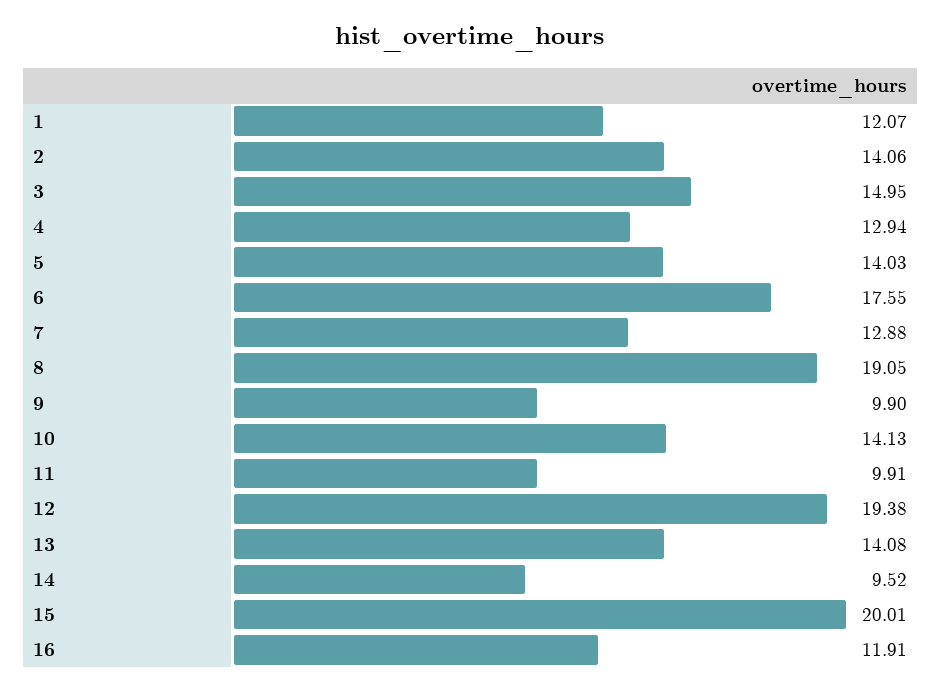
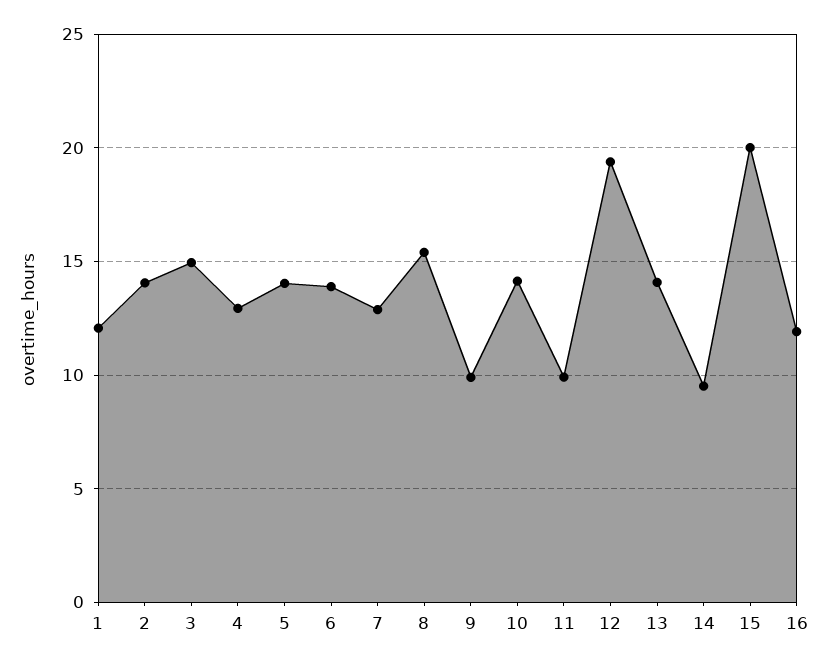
6: 17.55 -> 14
8: 19.05 -> 15.5

